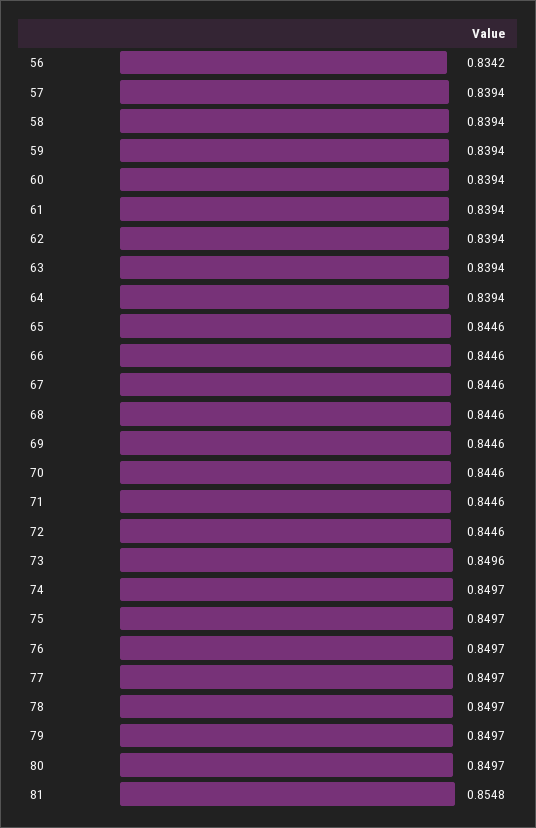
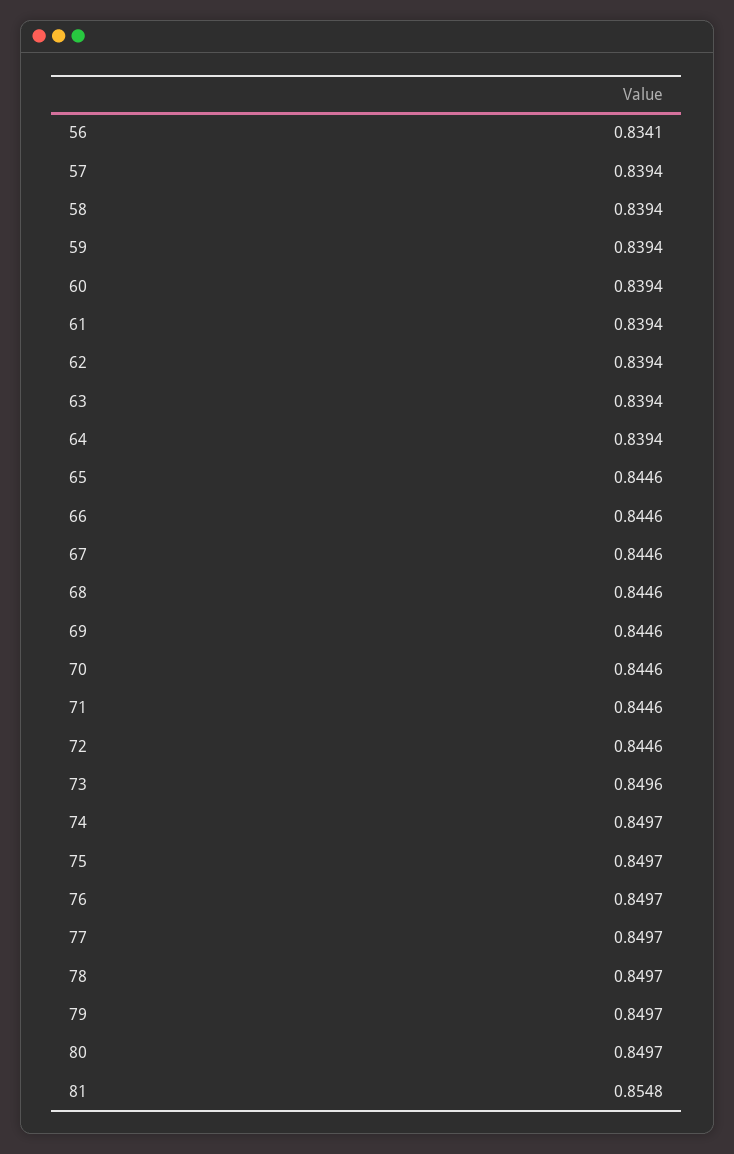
56: 0.8342 -> 0.8341

